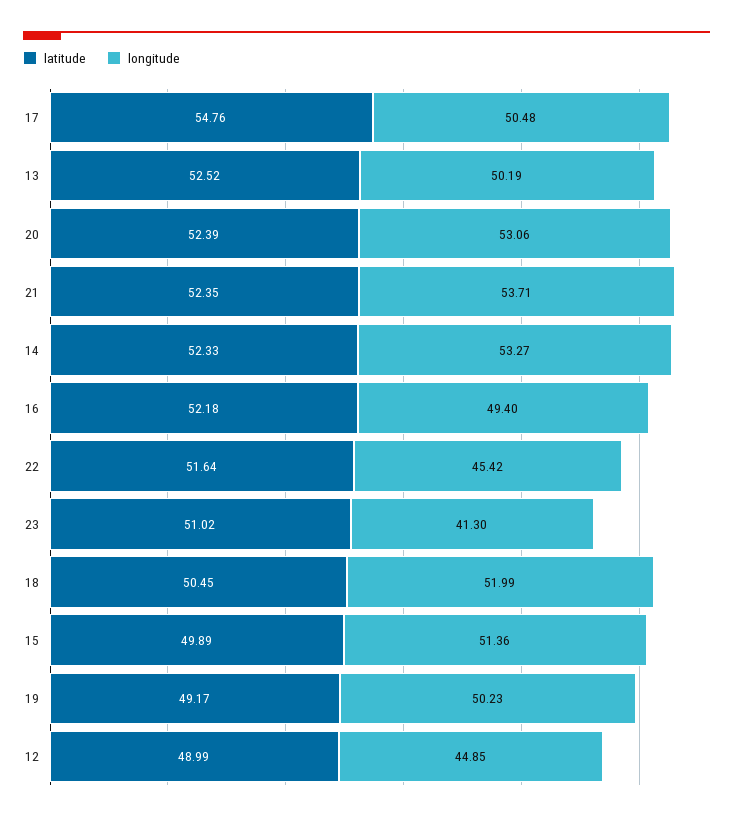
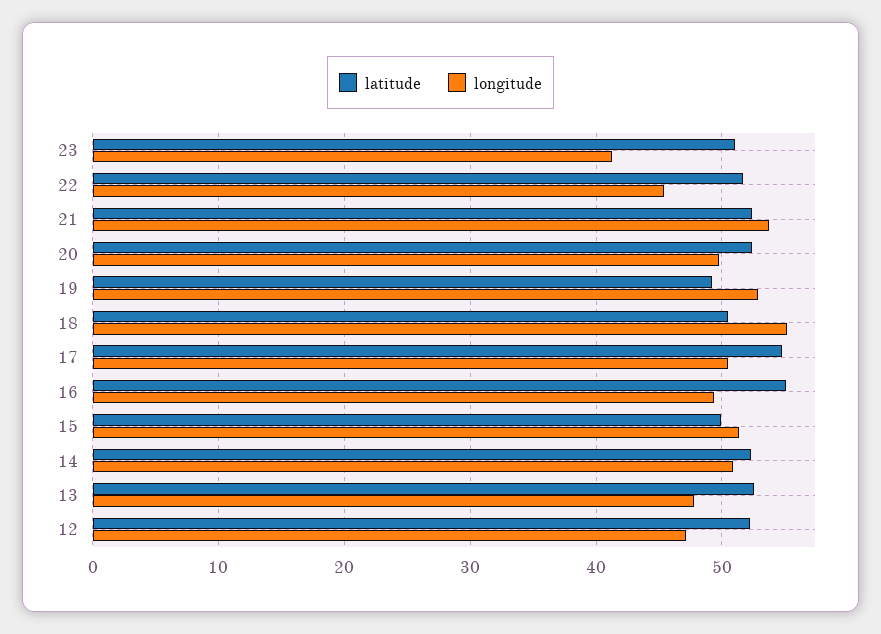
longitude, 13: 50.19 -> 48
longitude, 20: 53.06 -> 50
longitude, 14: 53.27 -> 51
latitude, 16: 52.18 -> 55
longitude, 18: 51.99 -> 55
longitude, 19: 50.23 -> 53
latitude, 12: 48.99 -> 52
longitude, 12: 44.85 -> 47

